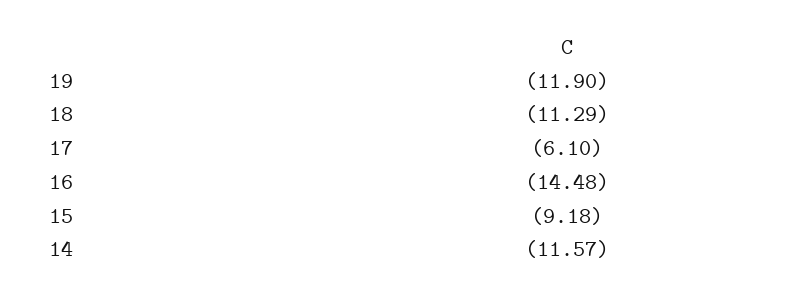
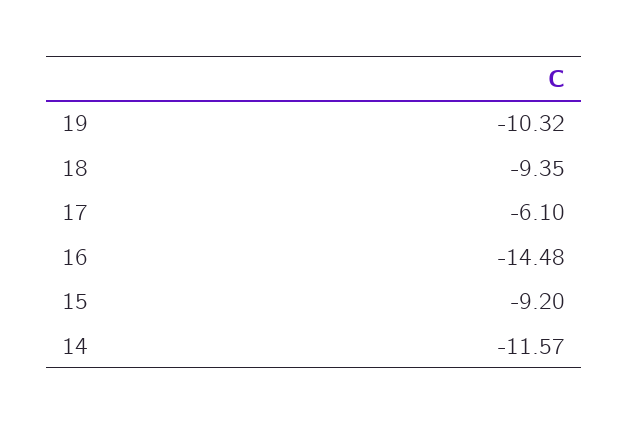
19: -11.9 -> -10.32
18: -11.29 -> -9.35
15: -9.18 -> -9.2

